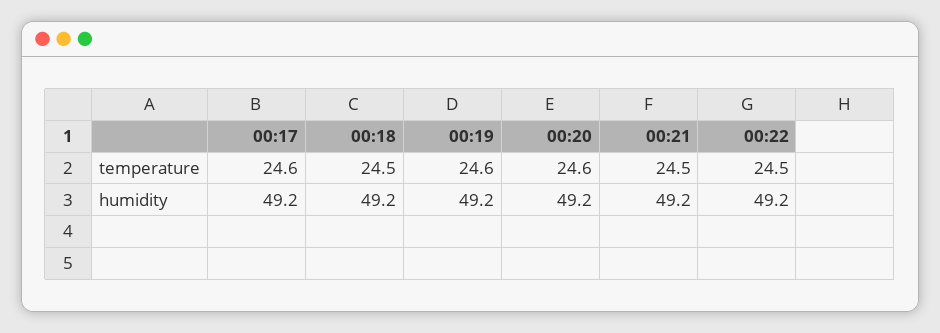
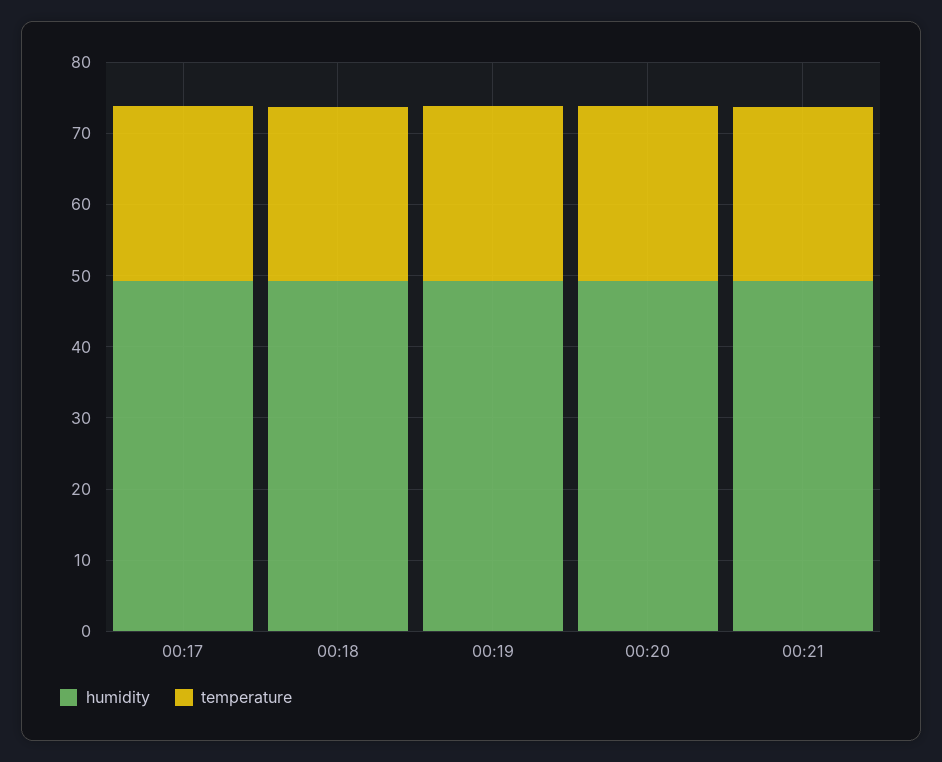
temperature, 00:22: 24.5 -> none
humidity, 00:22: 49.2 -> none

